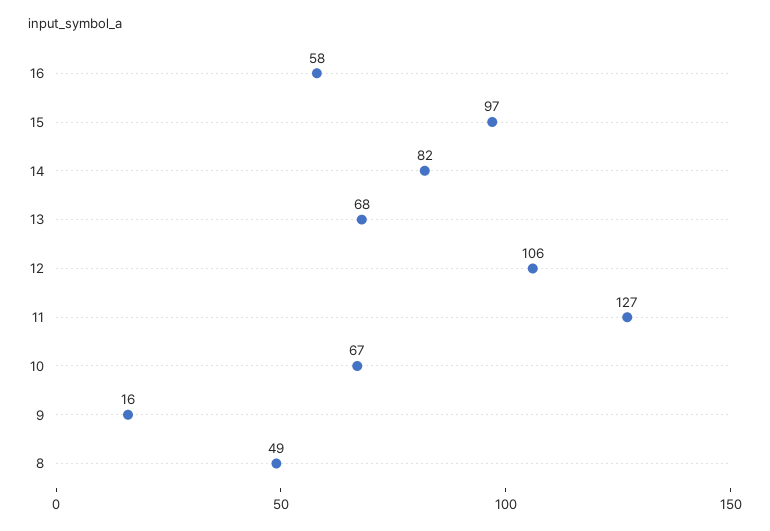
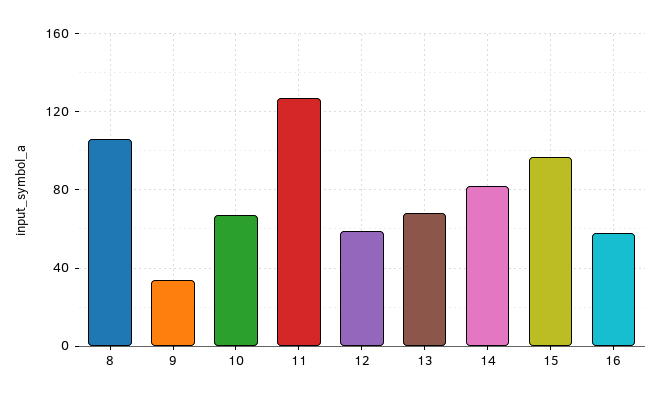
12: 106 -> 60
9: 16 -> 35
8: 49 -> 105

